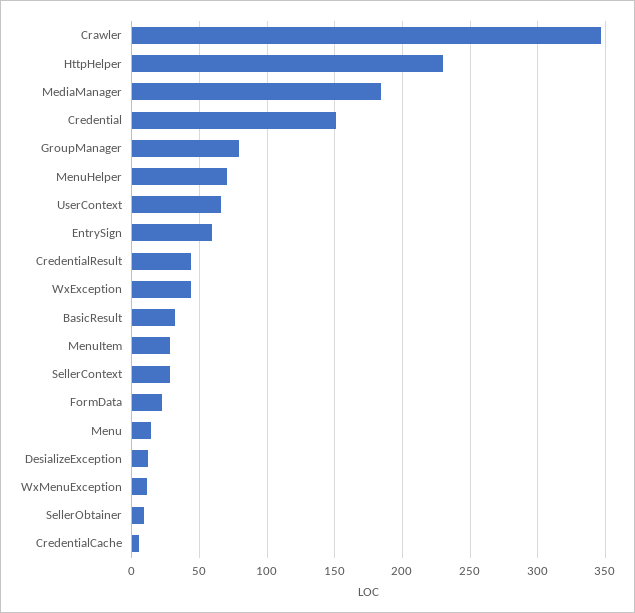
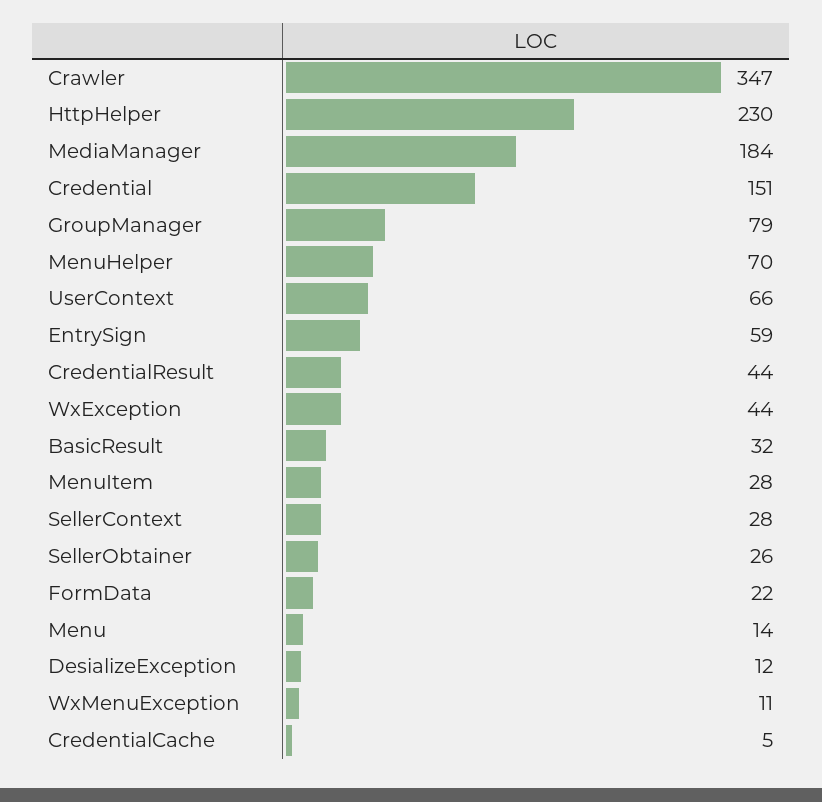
SellerObtainer: 10 -> 26

